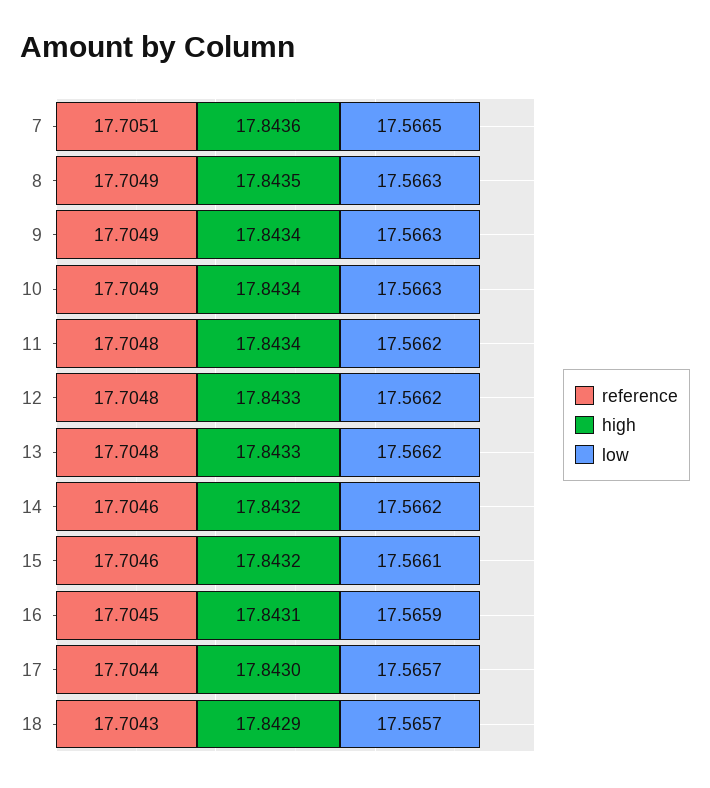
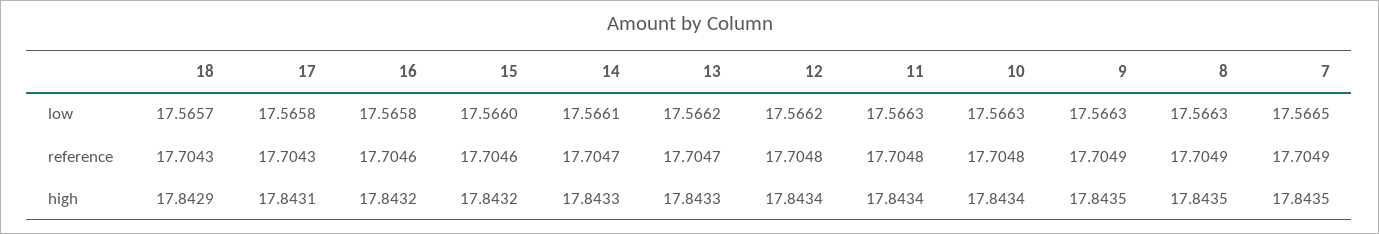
reference, 7: 17.7051 -> 17.7049
high, 7: 17.8436 -> 17.8435
high, 9: 17.8434 -> 17.8435
reference, 10: 17.7049 -> 17.7048
low, 11: 17.5662 -> 17.5663
high, 12: 17.8433 -> 17.8434
reference, 13: 17.7048 -> 17.7047
reference, 14: 17.7046 -> 17.7047
high, 14: 17.8432 -> 17.8433
low, 14: 17.5662 -> 17.5661
low, 15: 17.5661 -> 17.566
reference, 16: 17.7045 -> 17.7046
high, 16: 17.8431 -> 17.8432
low, 16: 17.5659 -> 17.5658
reference, 17: 17.7044 -> 17.7043
high, 17: 17.843 -> 17.8431
low, 17: 17.5657 -> 17.5658

